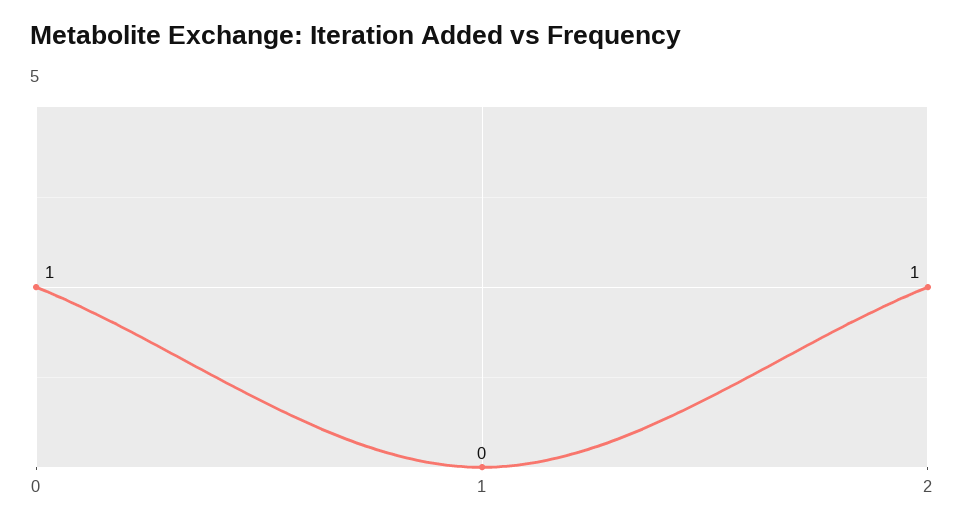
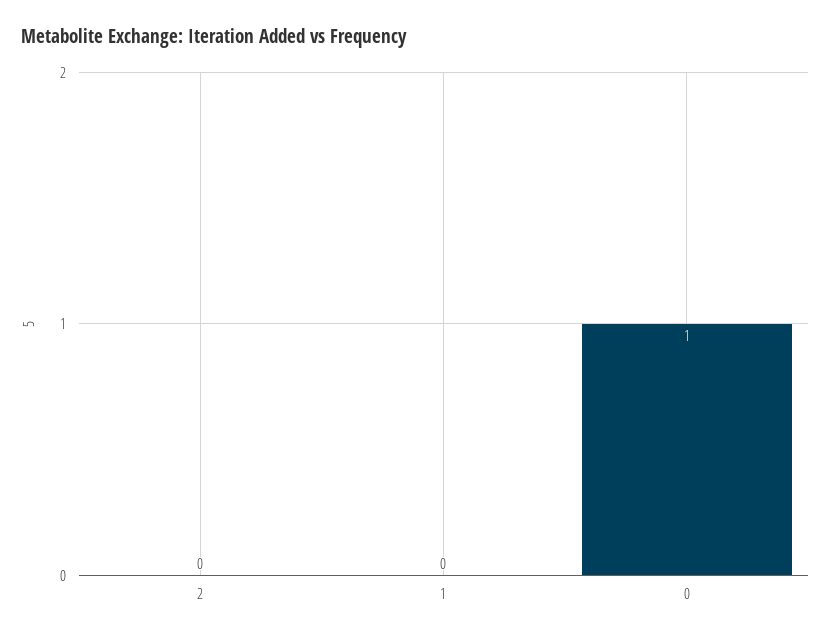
2: 1 -> 0

